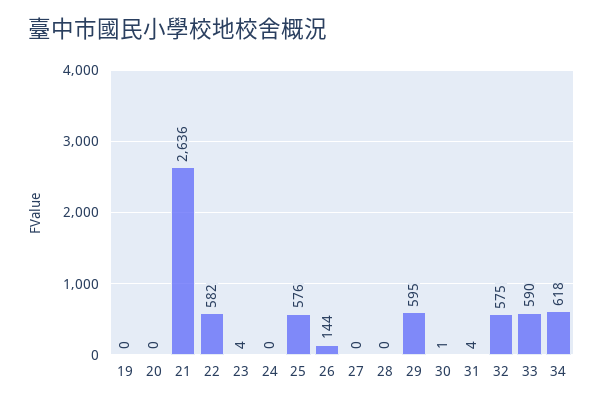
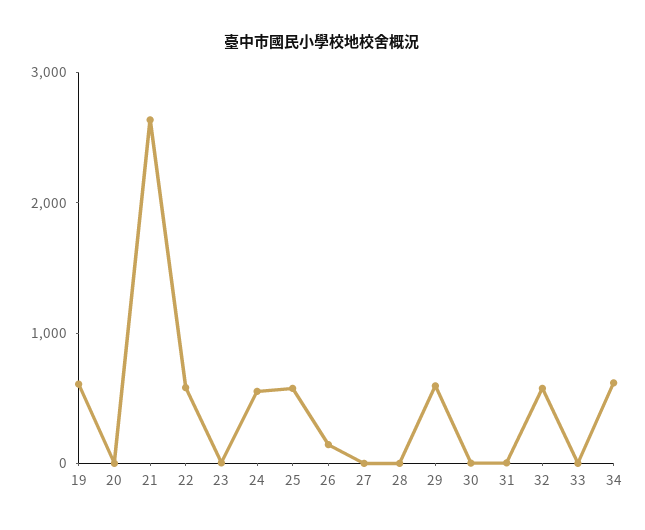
19: 0 -> 600
24: 0 -> 600
33: 590 -> 0

